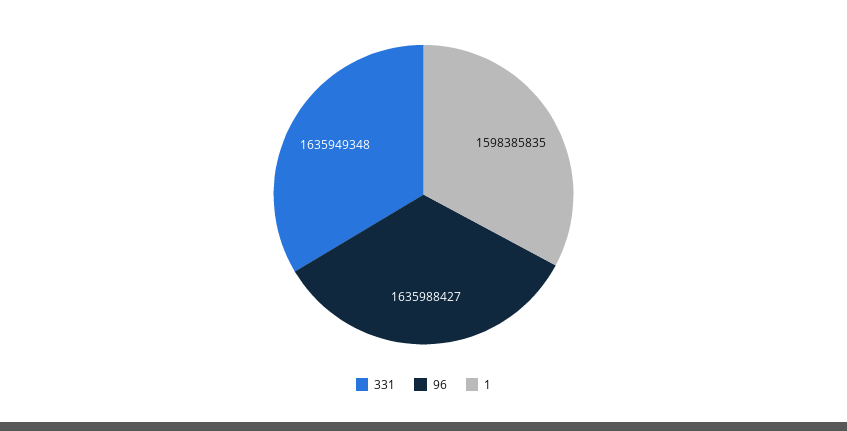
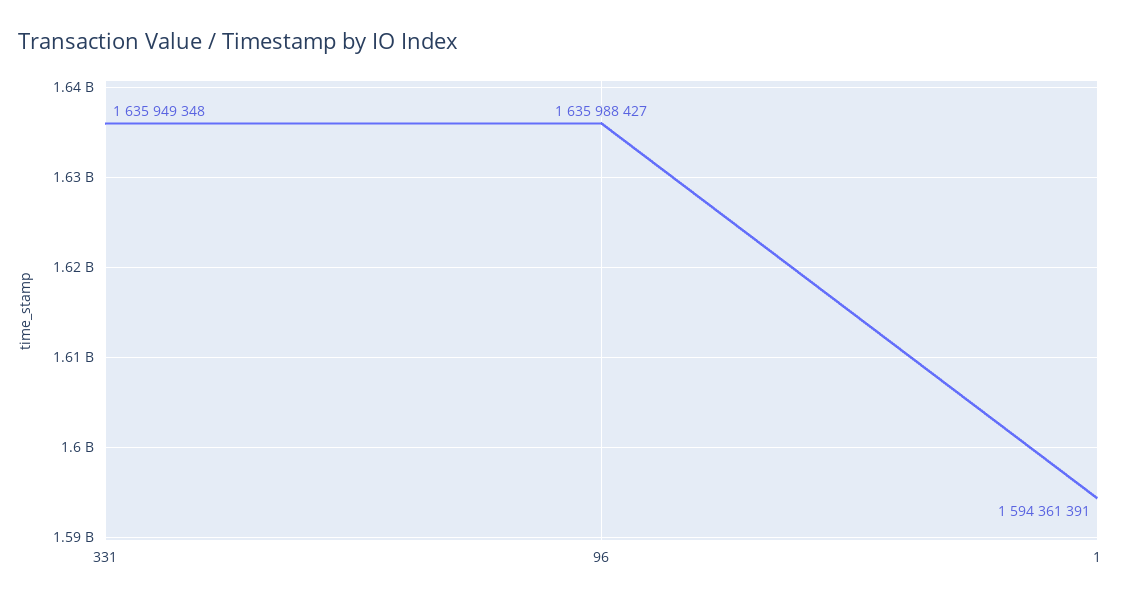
1: 1598385835 -> 1594361391

